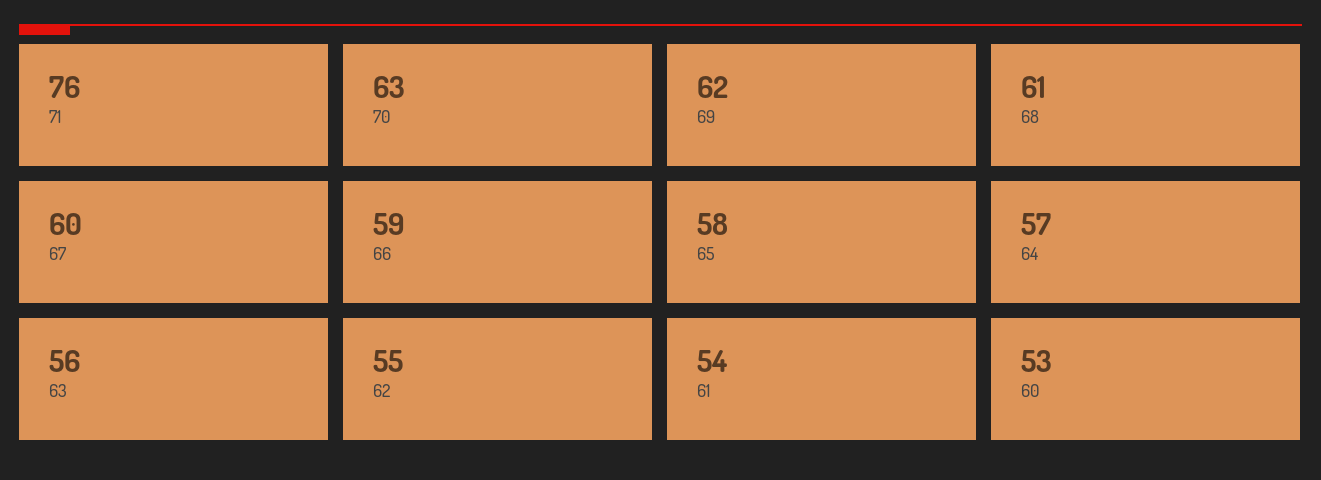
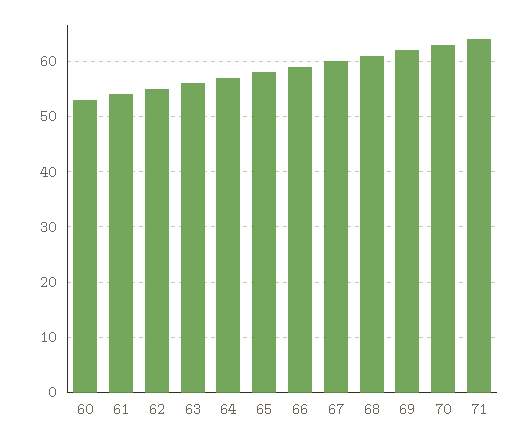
71: 76 -> 65

